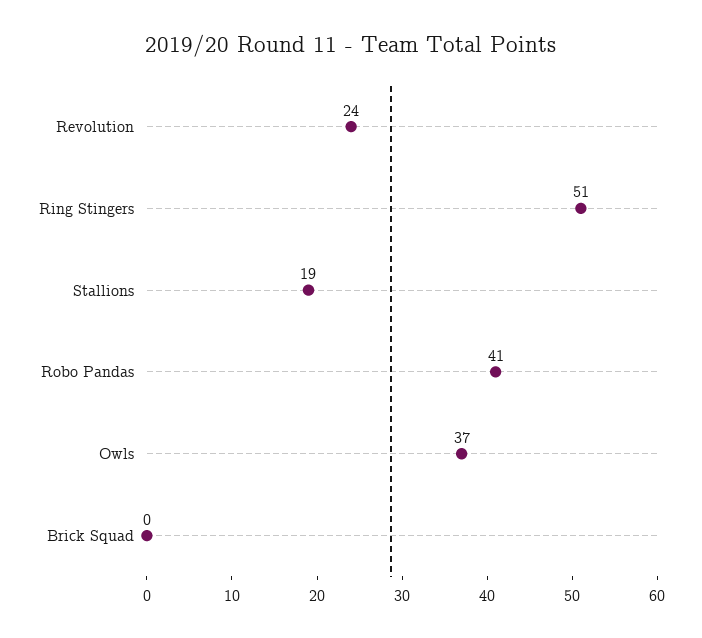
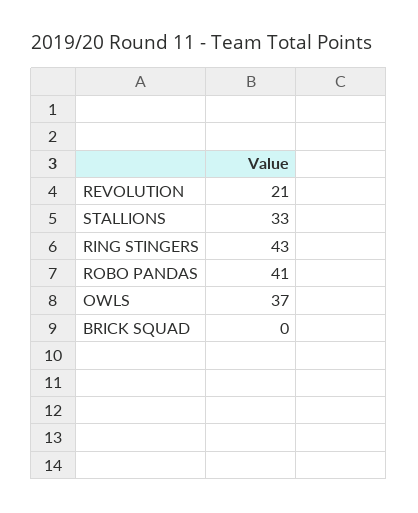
Revolution: 24 -> 21
Ring Stingers: 51 -> 43
Stallions: 19 -> 33

